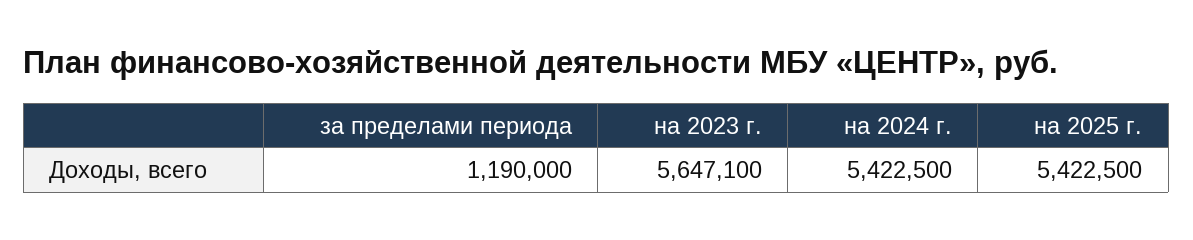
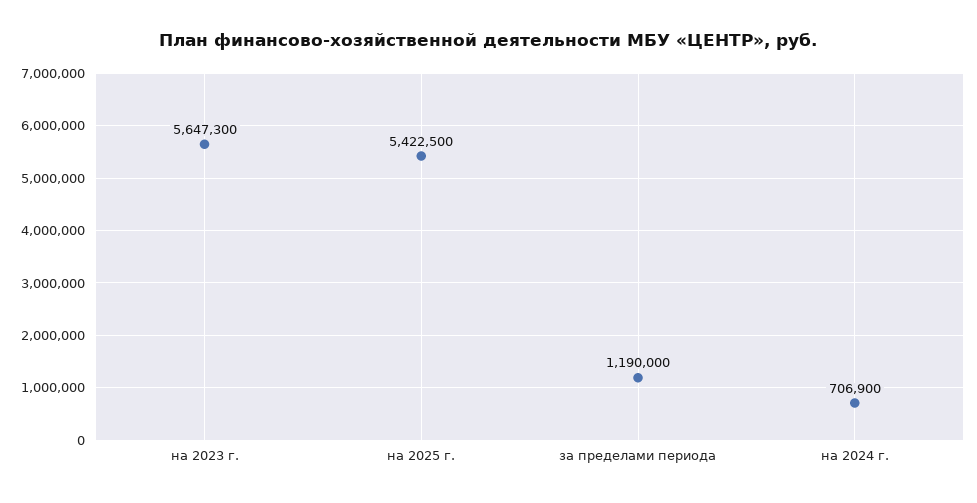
на 2023 г.: 5647100 -> 5647300
на 2024 г.: 5422500 -> 706900

